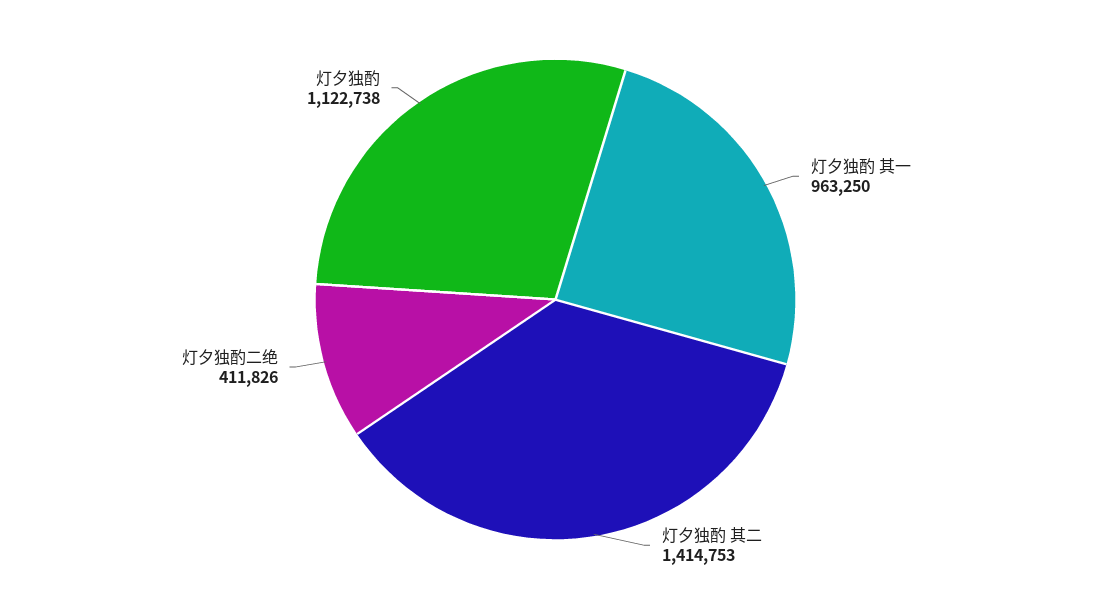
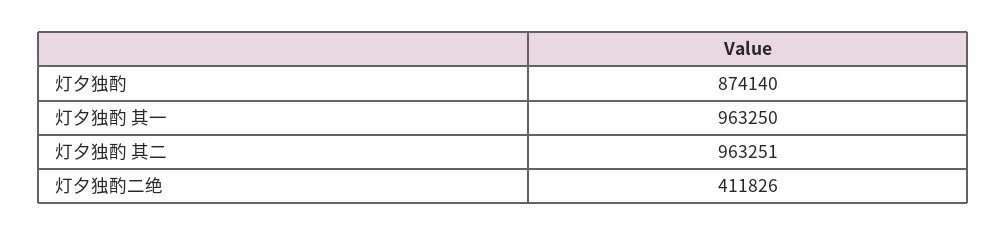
灯夕独酌 其二: 1414753 -> 963251
灯夕独酌: 1122738 -> 874140

